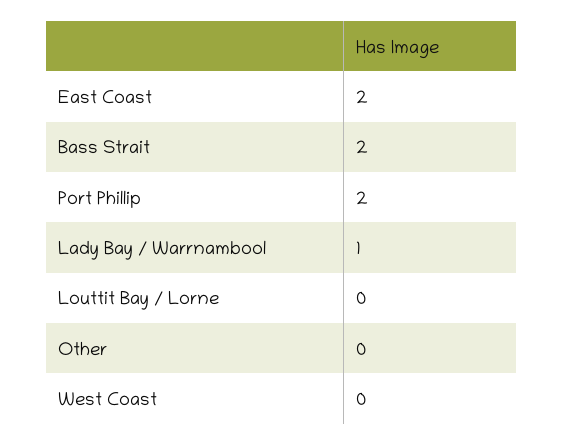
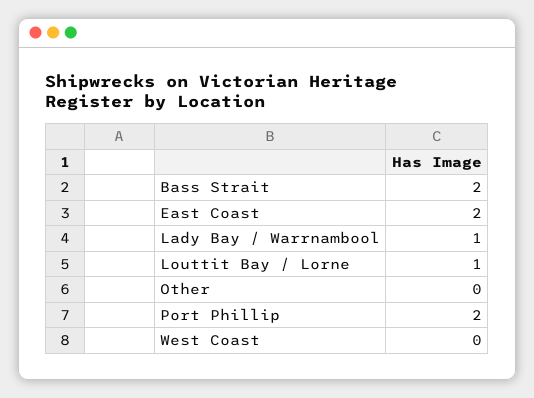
Louttit Bay / Lorne: 0 -> 1

